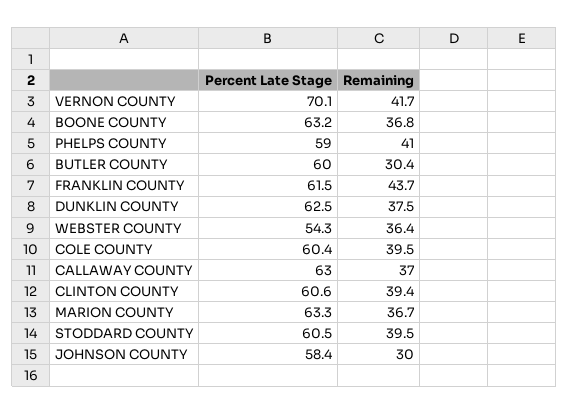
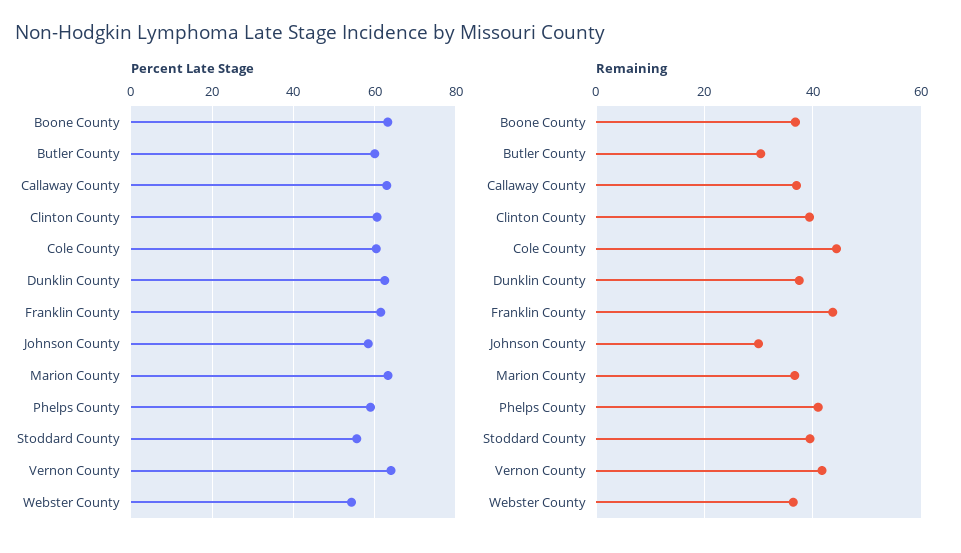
Percent Late Stage, VERNON COUNTY: 70.1 -> 64
Remaining, COLE COUNTY: 39.5 -> 44
Percent Late Stage, STODDARD COUNTY: 60.5 -> 56

